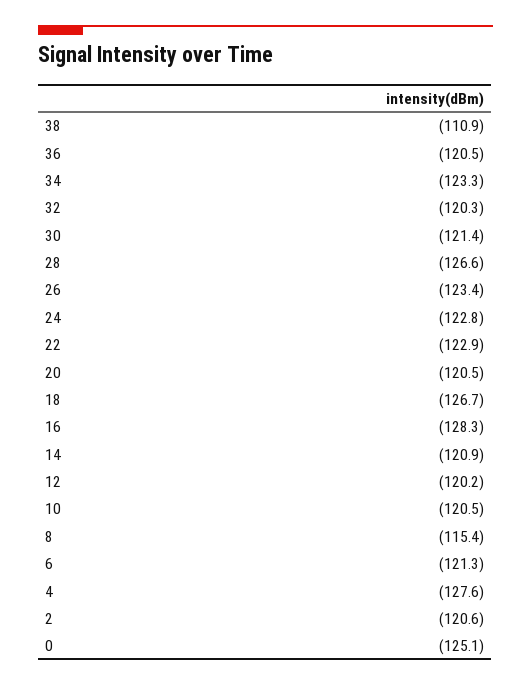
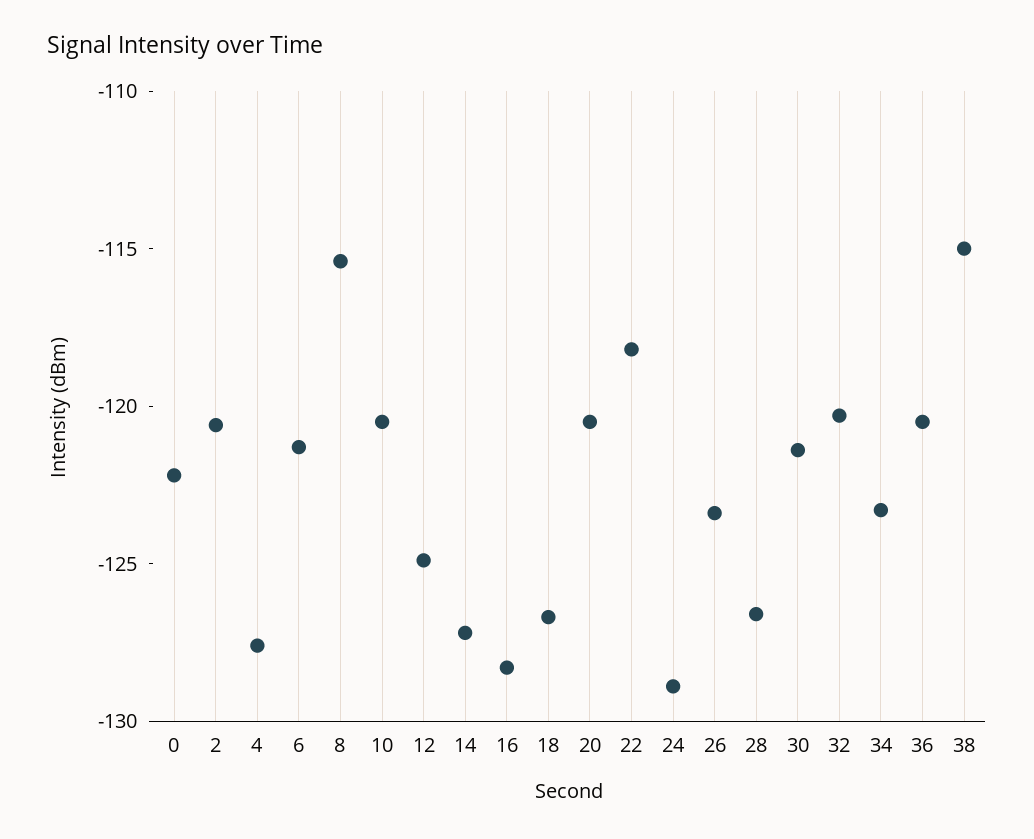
38: -110.9 -> -115
24: -122.8 -> -129
22: -122.9 -> -118
14: -120.9 -> -127
12: -120.2 -> -125
0: -125.1 -> -122

